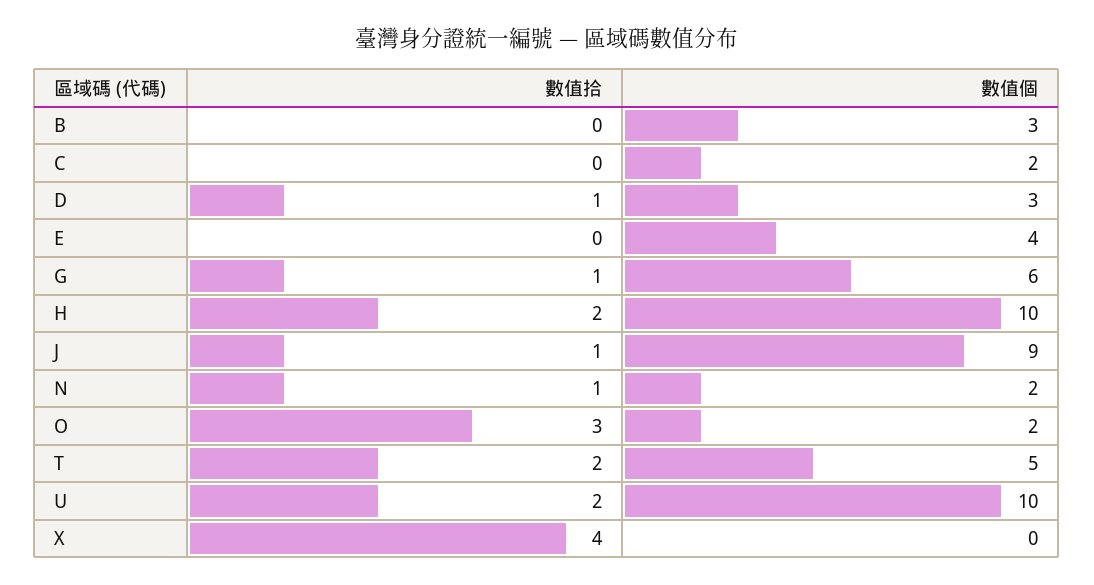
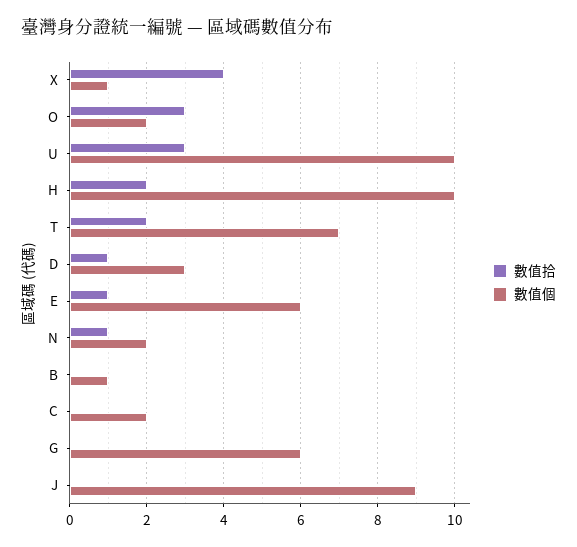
數值個, B: 3 -> 1
數值拾, E: 0 -> 1
數值個, E: 4 -> 6
數值拾, G: 1 -> 0
數值拾, J: 1 -> 0
數值個, T: 5 -> 7
數值拾, U: 2 -> 3
數值個, X: 0 -> 1

